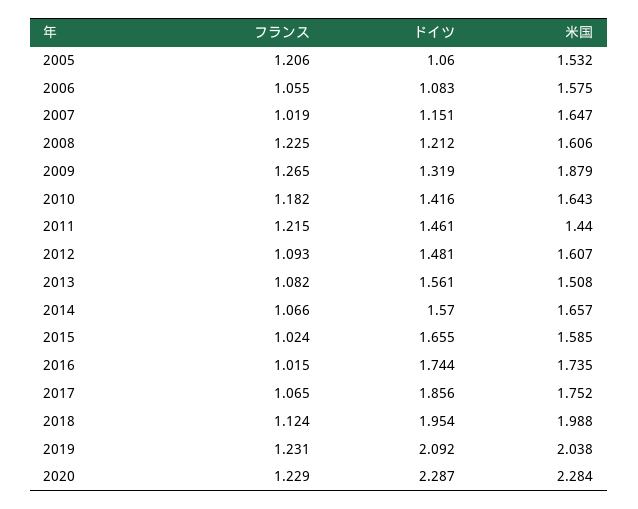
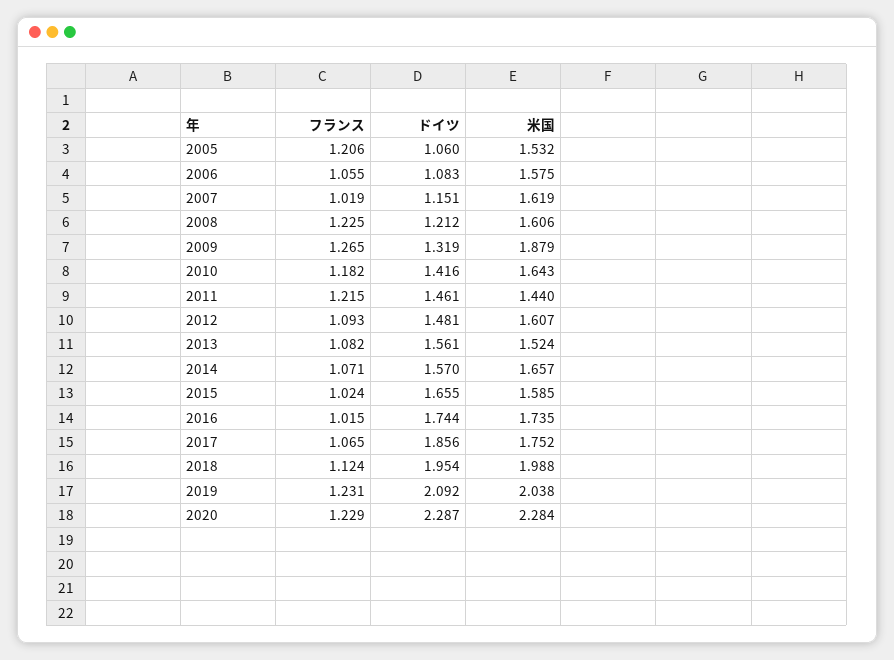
米国, 2007: 1.647 -> 1.619
米国, 2013: 1.508 -> 1.524
フランス, 2014: 1.066 -> 1.071

